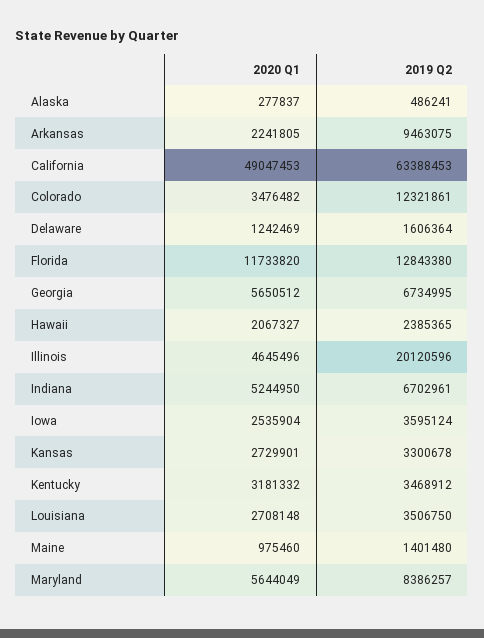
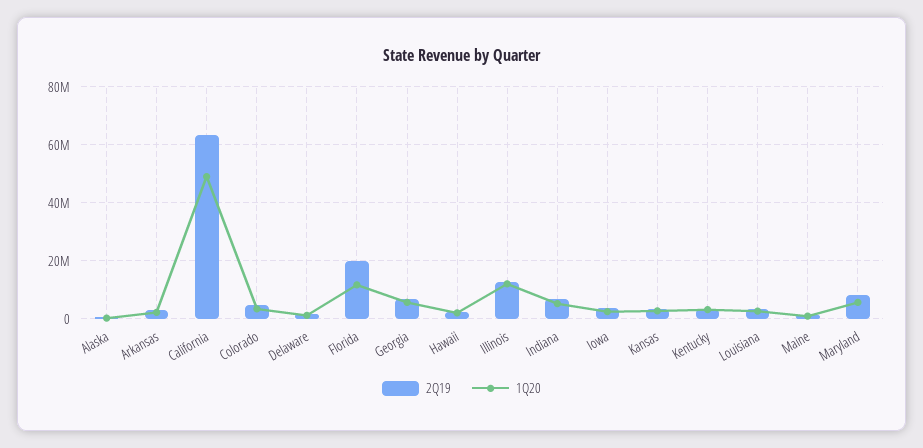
2019 Q2, Arkansas: 9463075 -> 2500000
2019 Q2, Colorado: 12321861 -> 5000000
2019 Q2, Florida: 12843380 -> 20000000
2020 Q1, Illinois: 4645496 -> 12500000
2019 Q2, Illinois: 20120596 -> 12500000

